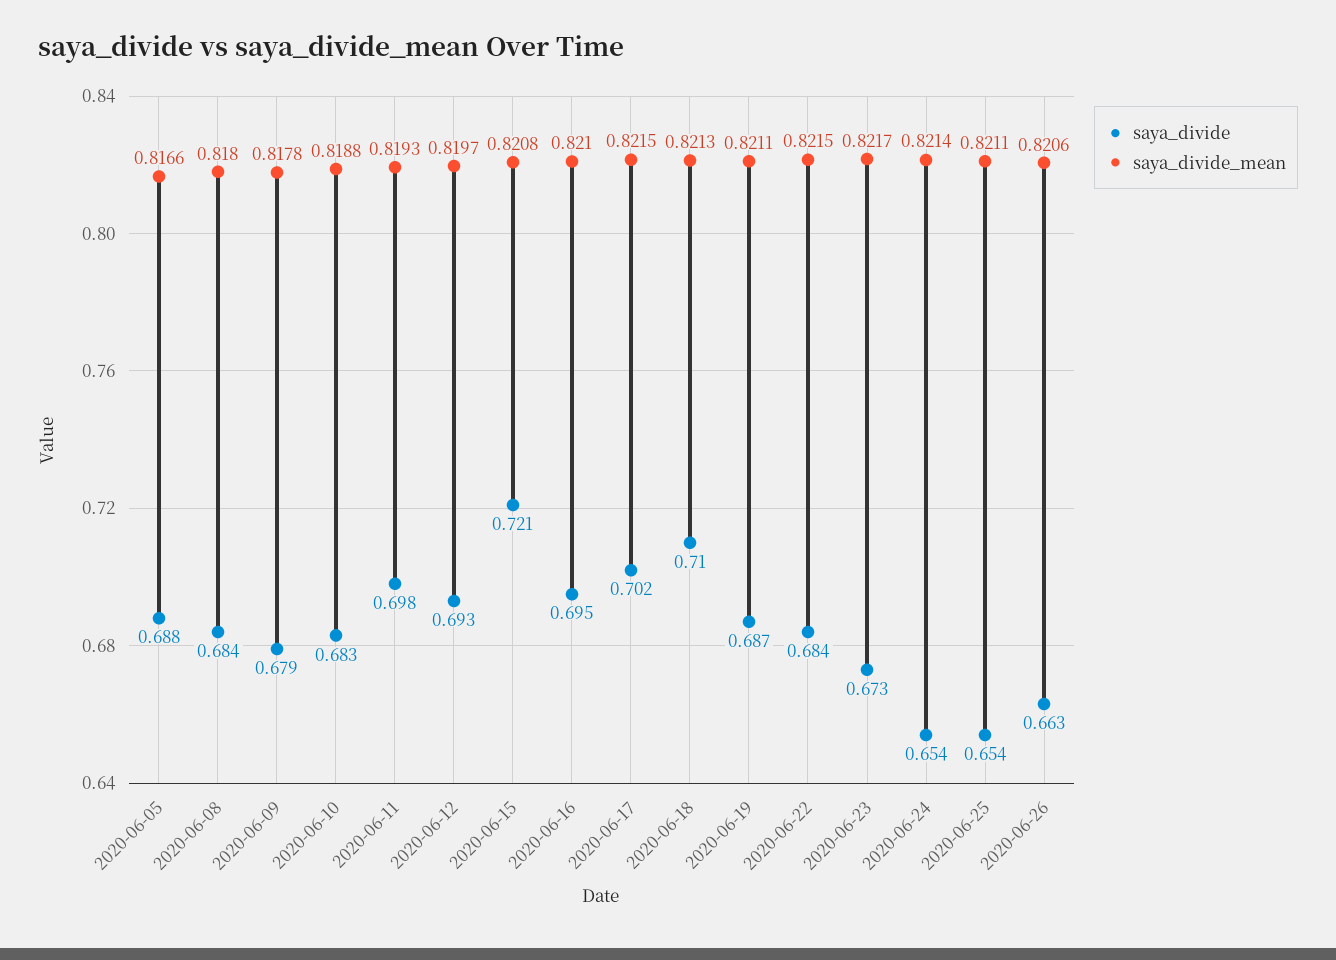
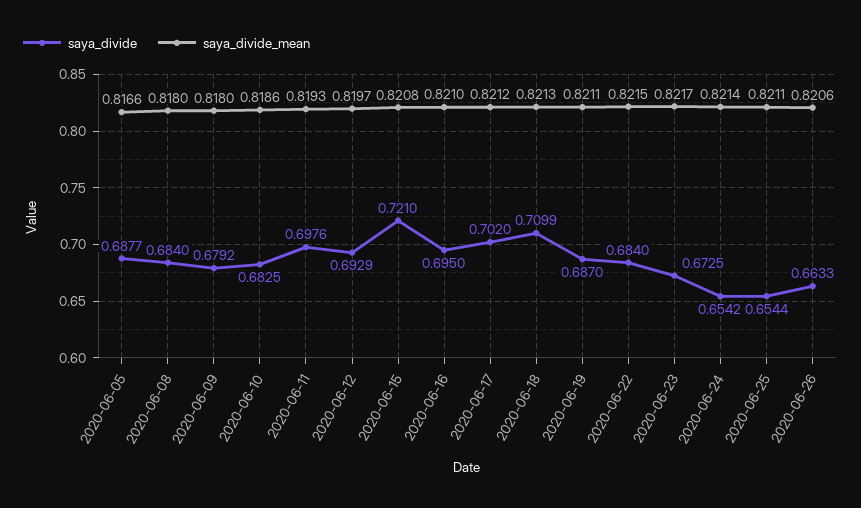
saya_divide_mean, 2020-06-09: 0.8178 -> 0.818
saya_divide_mean, 2020-06-10: 0.8188 -> 0.8186
saya_divide_mean, 2020-06-17: 0.8215 -> 0.8212

